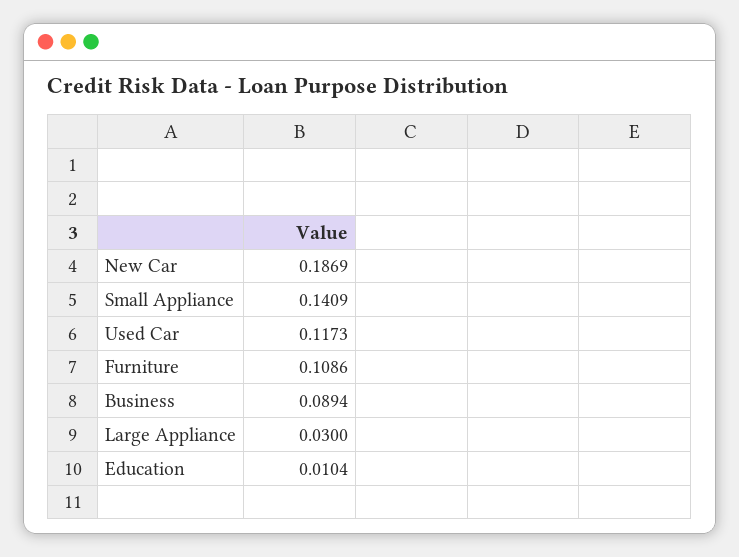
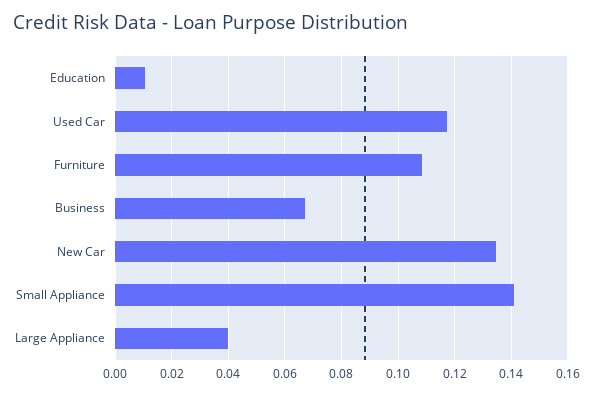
New Car: 0.1869 -> 0.135
Business: 0.0894 -> 0.0675
Large Appliance: 0.03 -> 0.04

